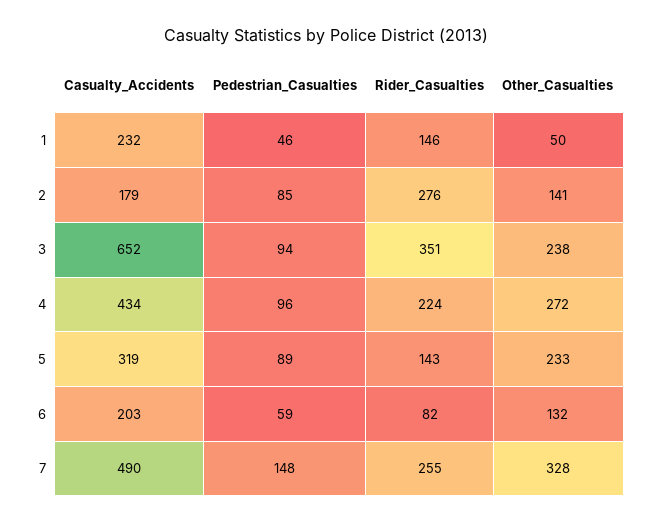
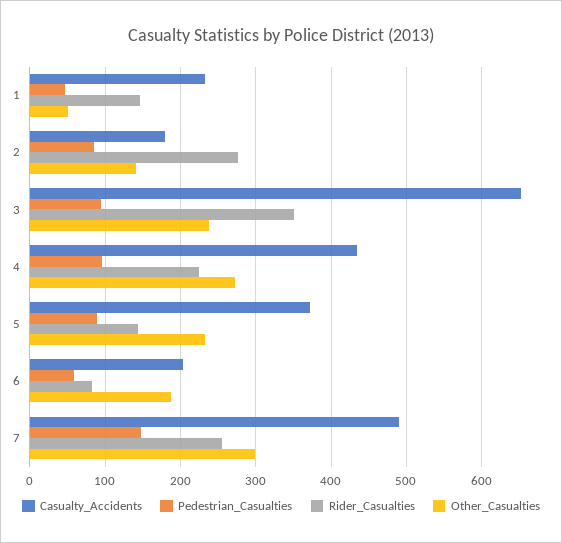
Casualty_Accidents, 5: 319 -> 370
Other_Casualties, 6: 132 -> 190
Other_Casualties, 7: 328 -> 300

